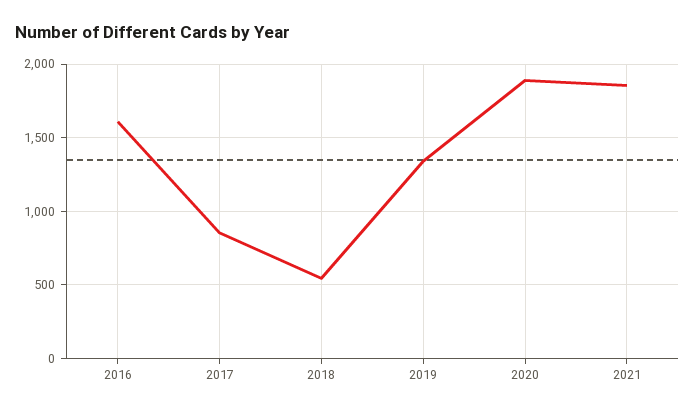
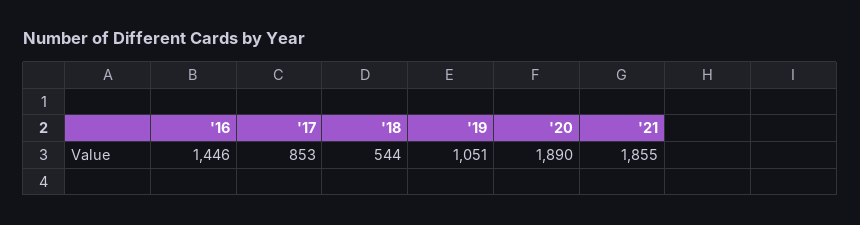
2016: 1600 -> 1446
2019: 1350 -> 1051

